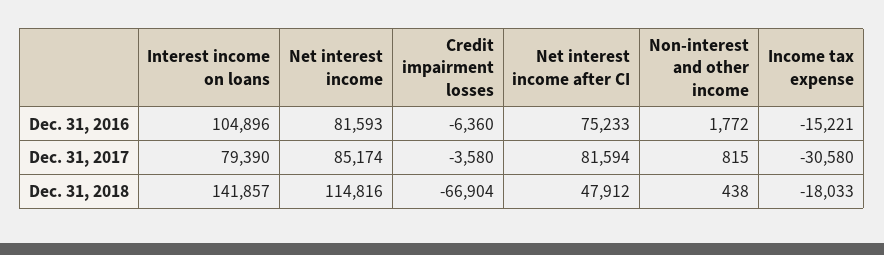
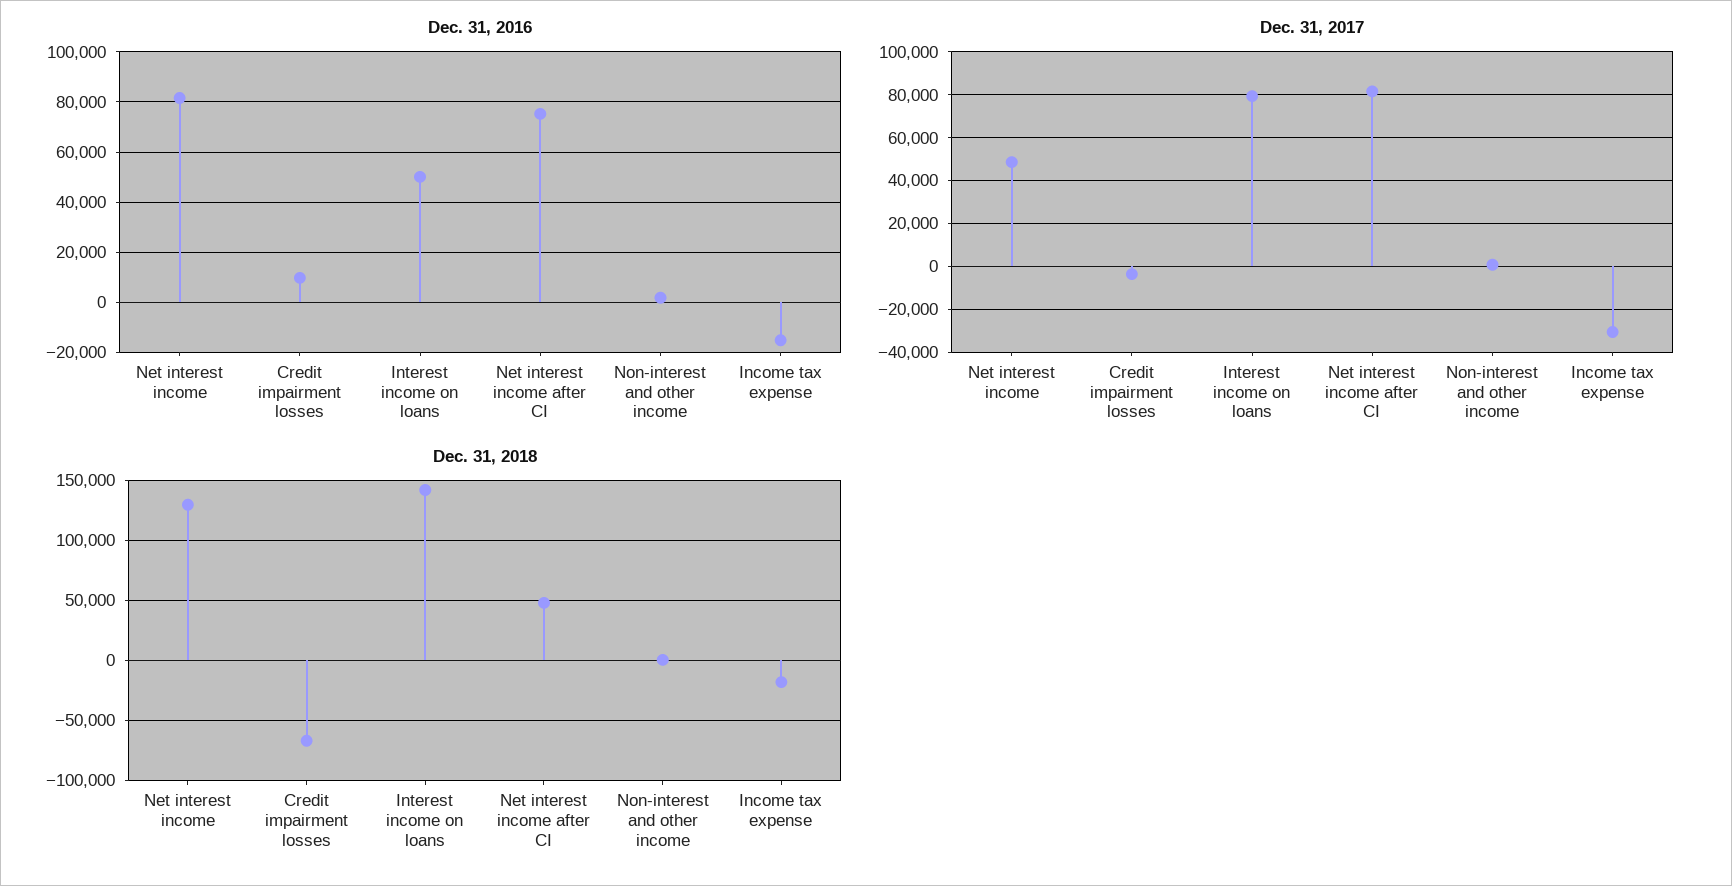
Dec. 31, 2016, Interest income on loans: 104896 -> 50000
Dec. 31, 2016, Credit impairment losses: -6360 -> 10000
Dec. 31, 2017, Net interest income: 85174 -> 50000
Dec. 31, 2018, Net interest income: 114816 -> 130000

